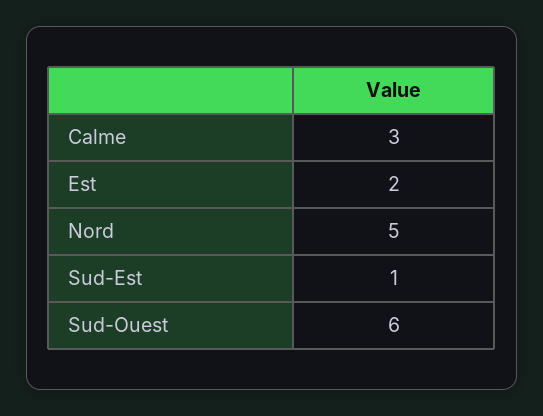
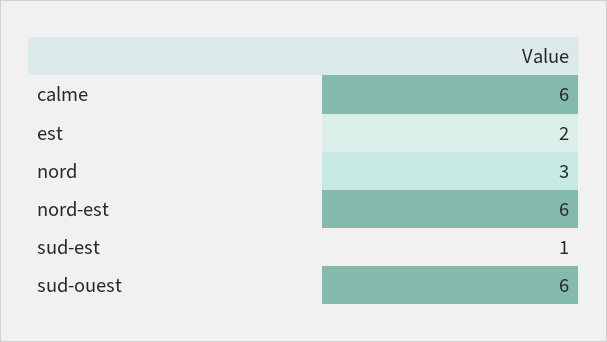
Calme: 3 -> 6
Nord: 5 -> 3
nord-est: none -> 6

